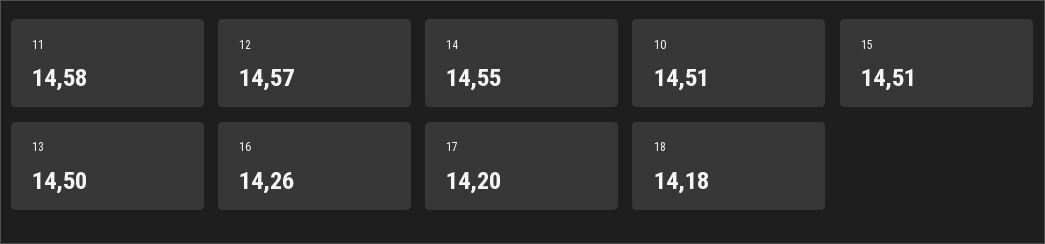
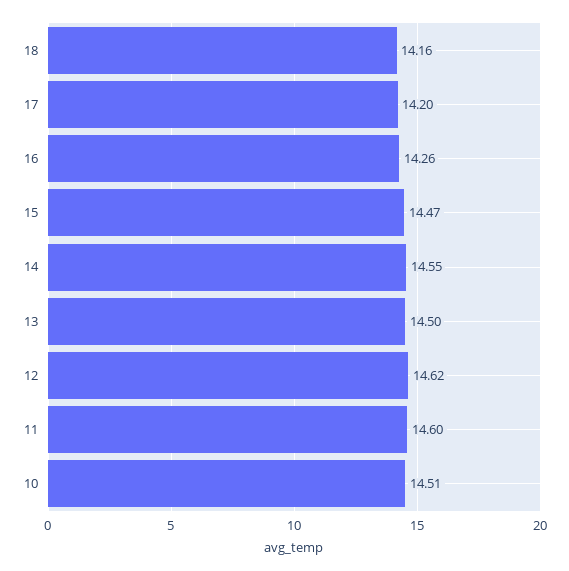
11: 14.58 -> 14.6
12: 14.57 -> 14.62
15: 14.51 -> 14.47
18: 14.18 -> 14.16

